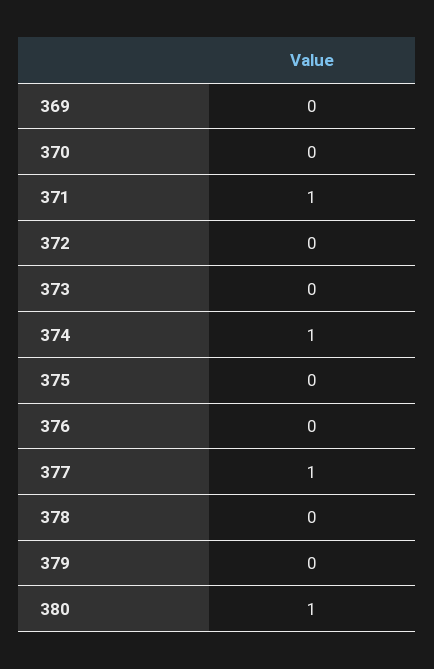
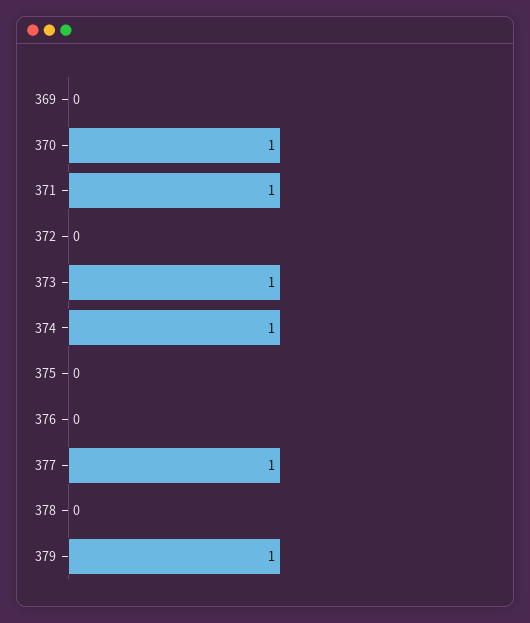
370: 0 -> 1
373: 0 -> 1
379: 0 -> 1
380: 1 -> none

